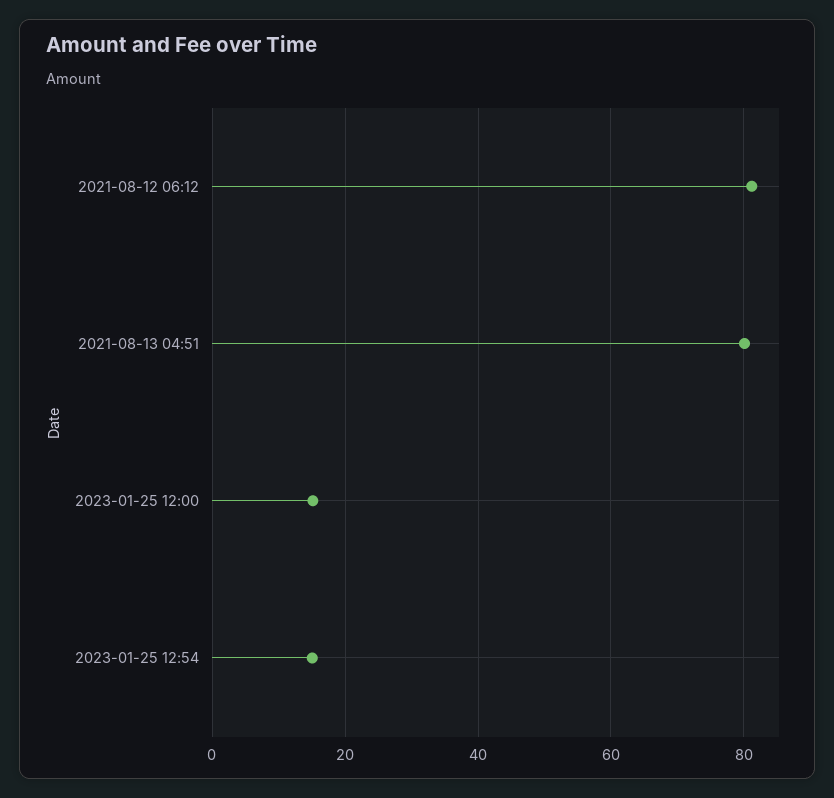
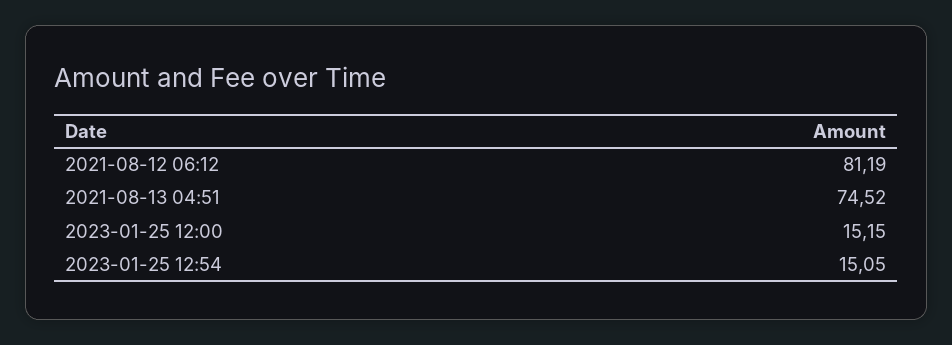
2021-08-13 04:51: 80 -> 74.52

